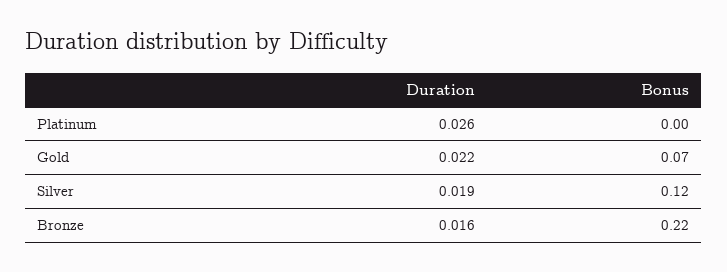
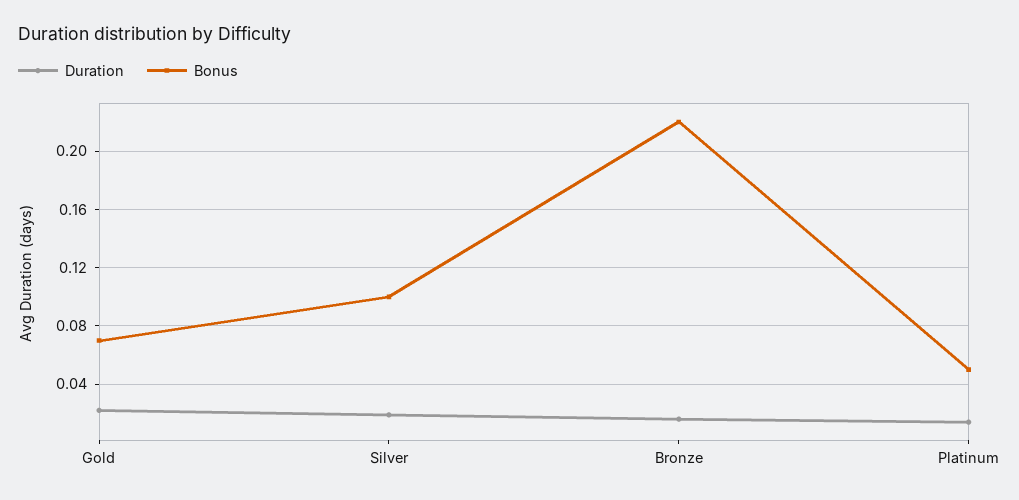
Duration, Platinum: 0.026 -> 0.015
Bonus, Platinum: 0 -> 0.05
Bonus, Silver: 0.12 -> 0.1

